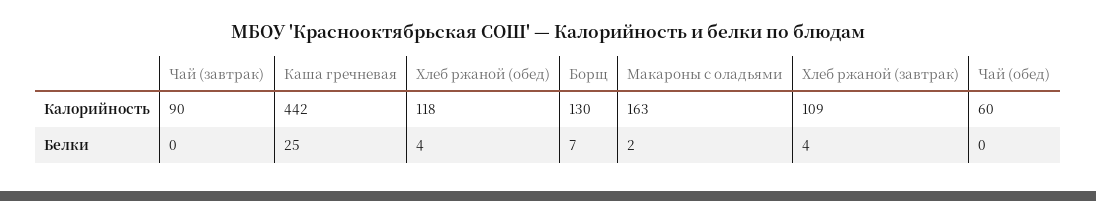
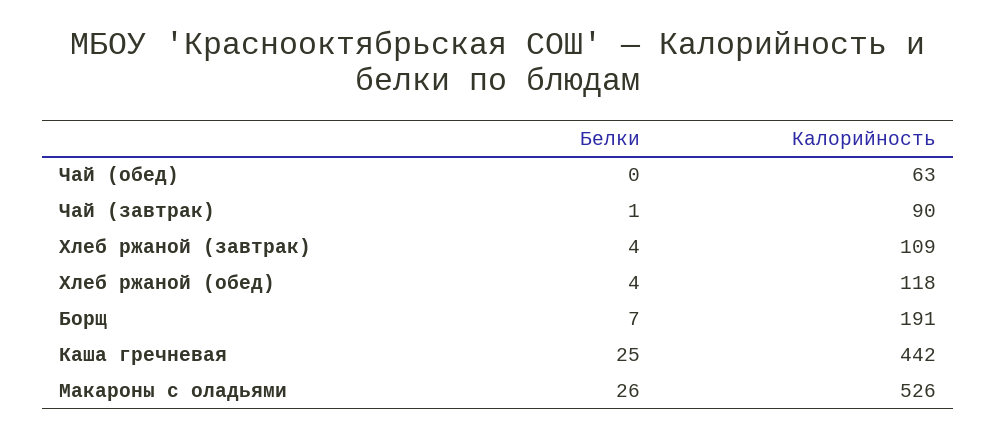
Борщ, Калорийность: 130 -> 191
Макароны с оладьями, Калорийность: 163 -> 526
Чай (обед), Калорийность: 60 -> 63
Чай (завтрак), Белки: 0 -> 1
Макароны с оладьями, Белки: 2 -> 26

